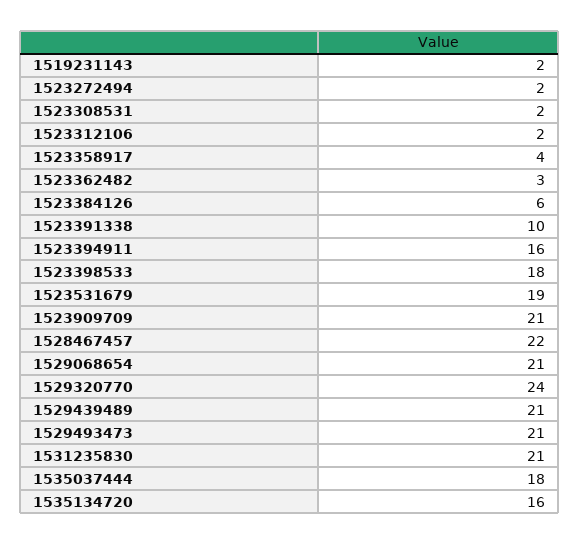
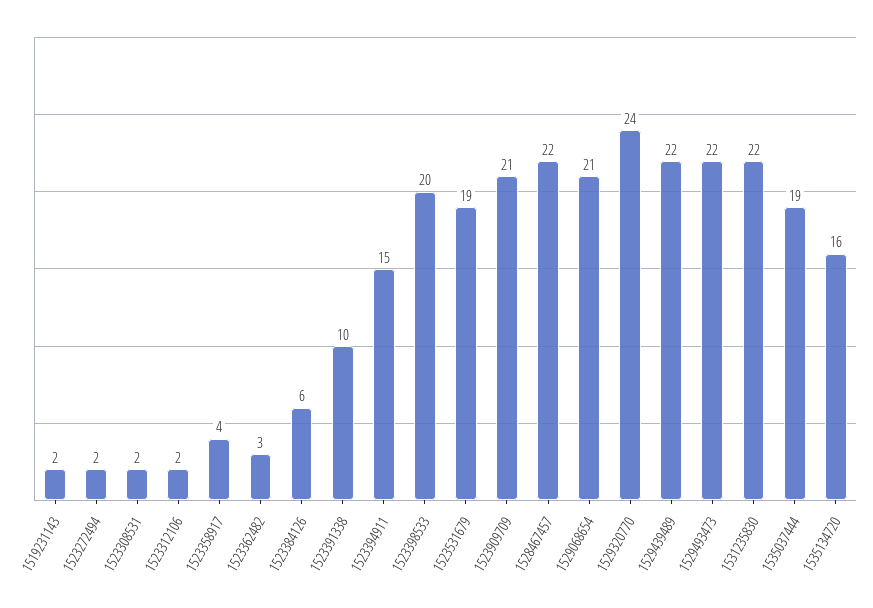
1523394911: 16 -> 15
1523398533: 18 -> 20
1529439489: 21 -> 22
1529493473: 21 -> 22
1531235830: 21 -> 22
1535037444: 18 -> 19

